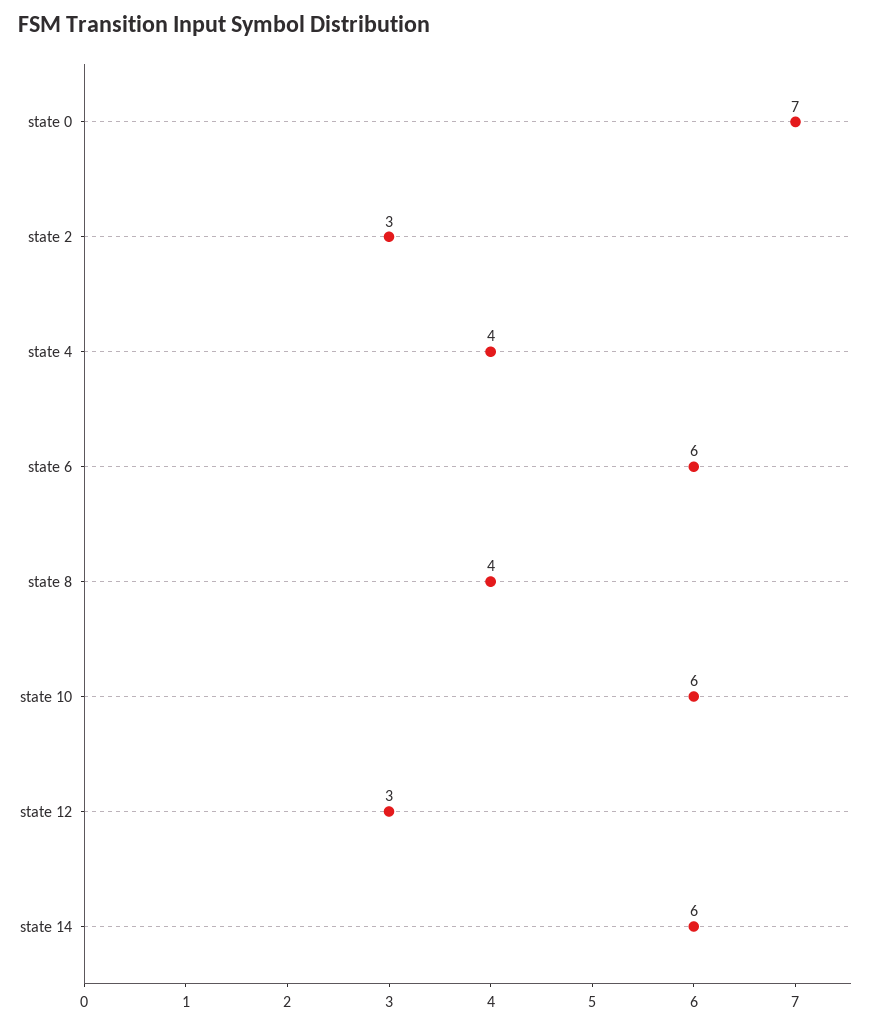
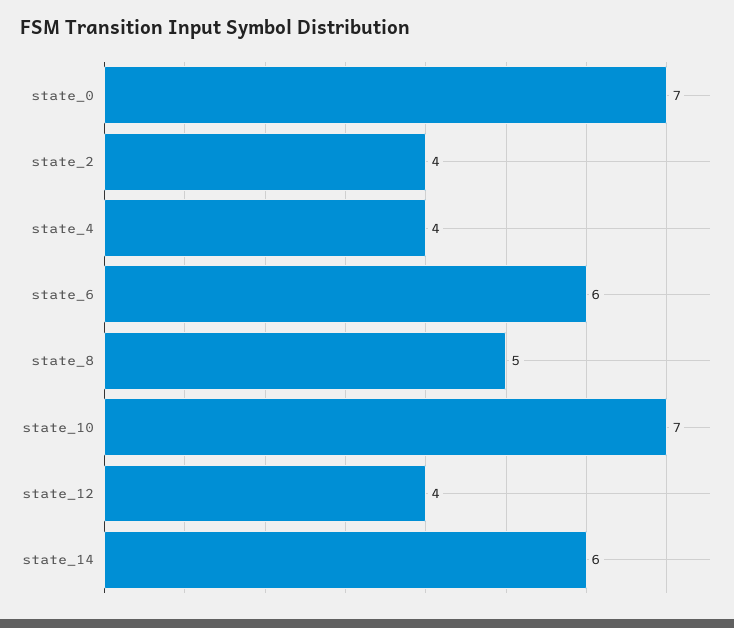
state 2: 3 -> 4
state 8: 4 -> 5
state 10: 6 -> 7
state 12: 3 -> 4

